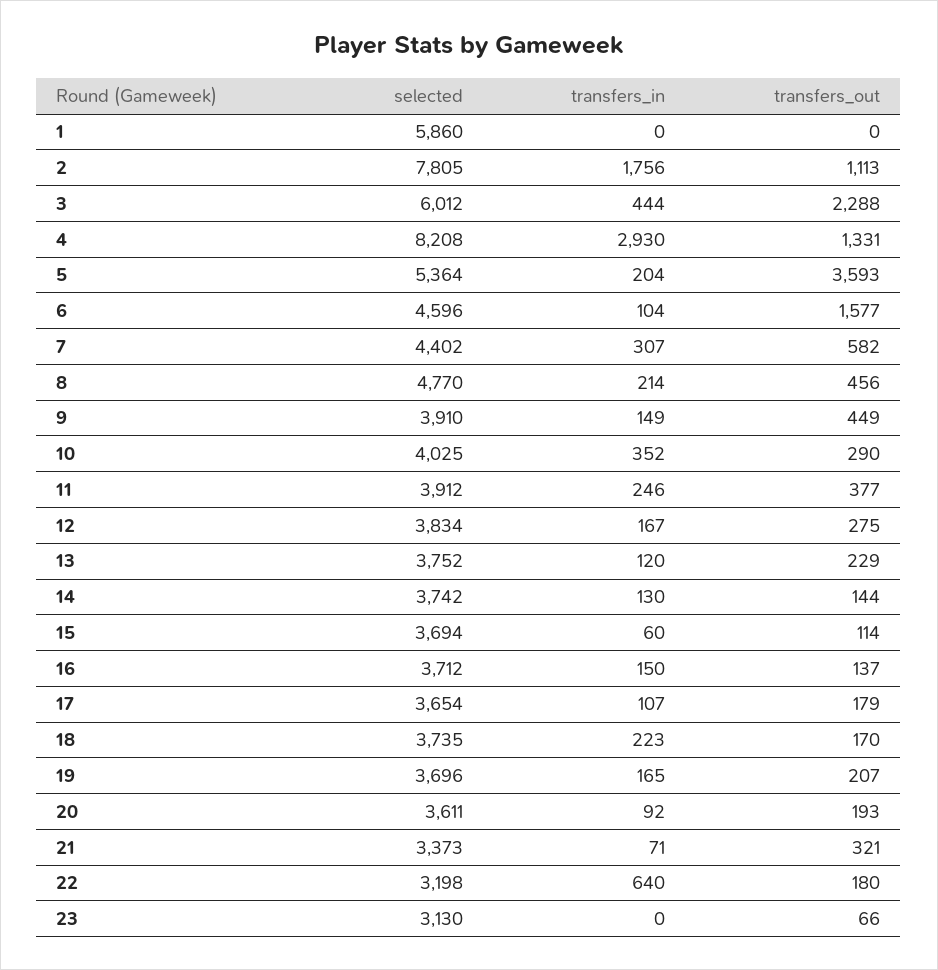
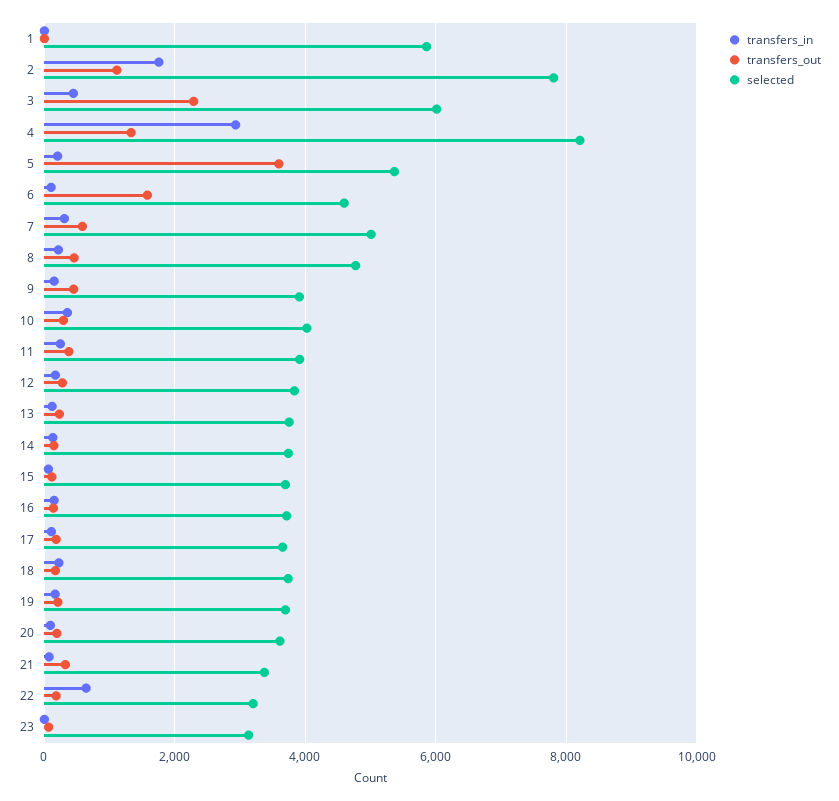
selected, 7: 4402 -> 5000

